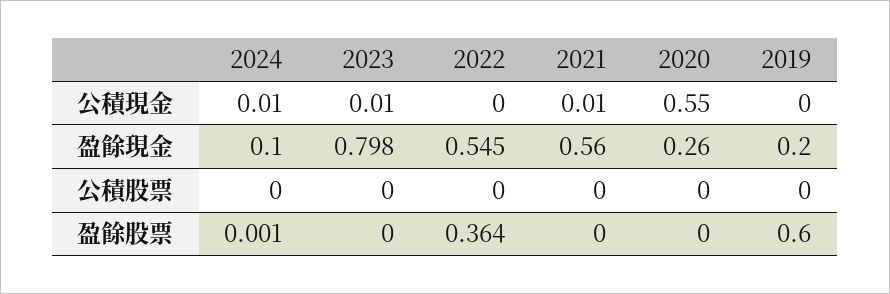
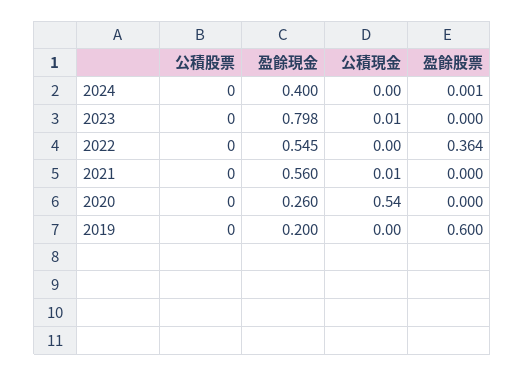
2024, 公積現金: 0.01 -> 0
2020, 公積現金: 0.55 -> 0.54
2024, 盈餘現金: 0.1 -> 0.4

